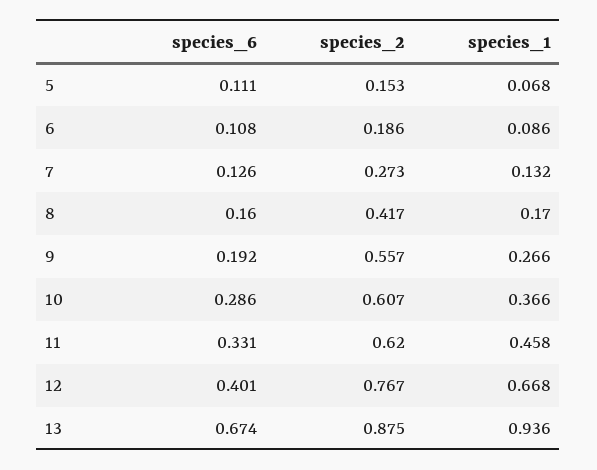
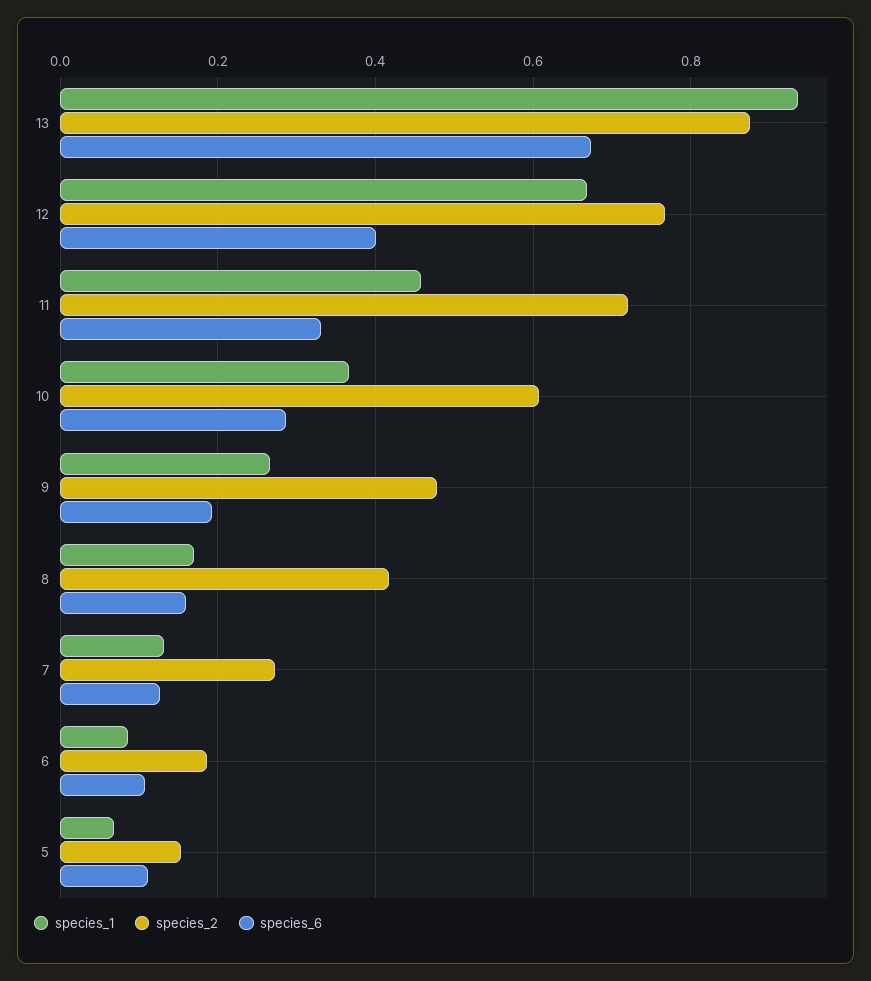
species_2, 9: 0.557 -> 0.48
species_2, 11: 0.62 -> 0.72

